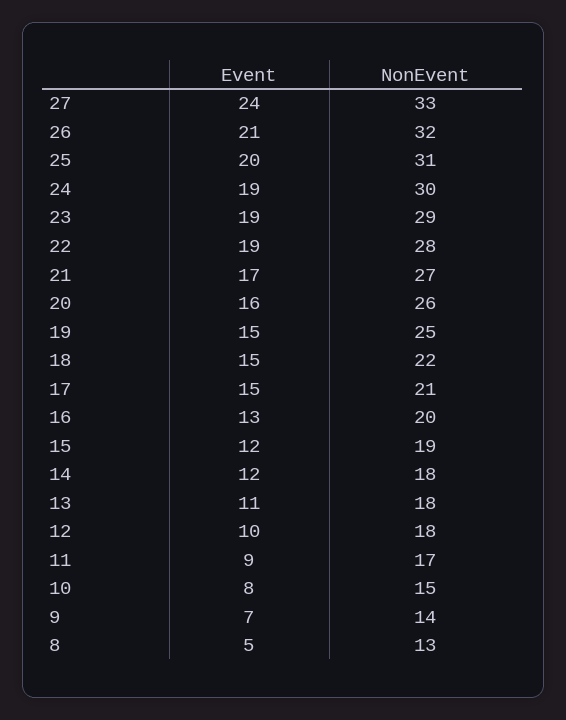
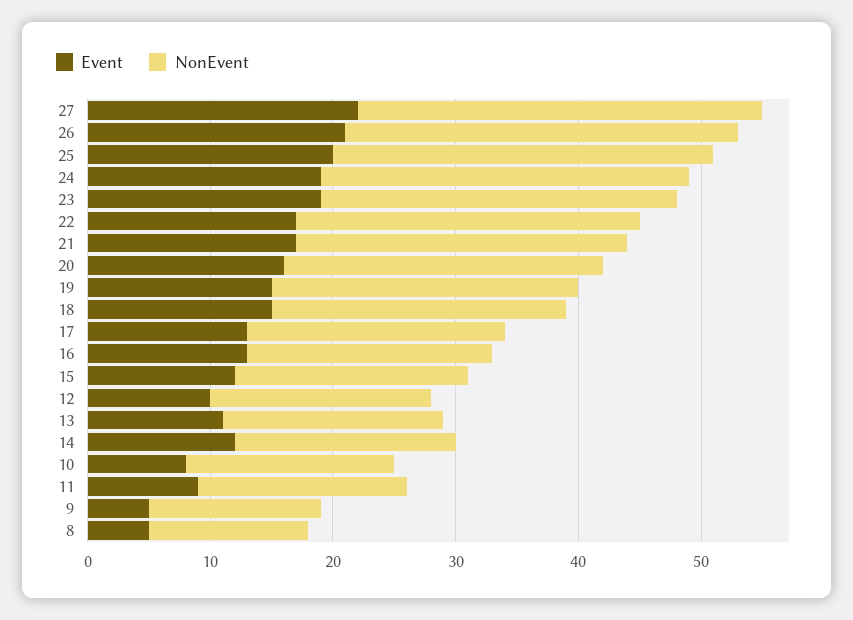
Event, 27: 24 -> 22
Event, 22: 19 -> 17
NonEvent, 18: 22 -> 24
Event, 17: 15 -> 13
NonEvent, 10: 15 -> 17
Event, 9: 7 -> 5

